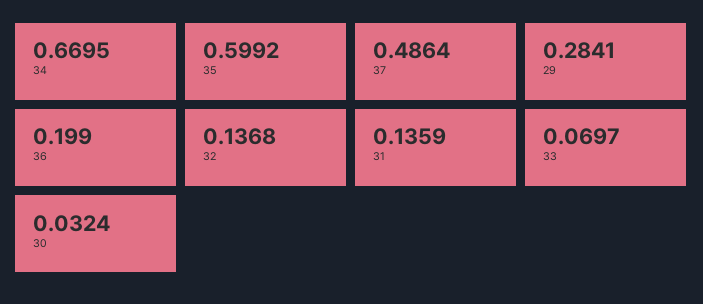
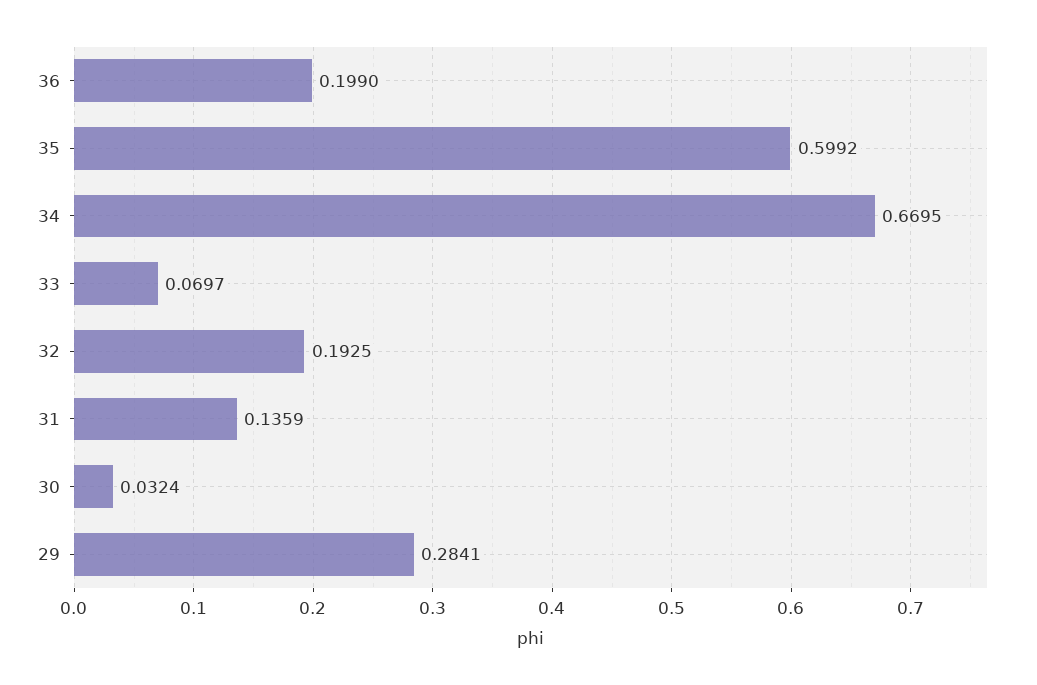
37: 0.4864 -> none
32: 0.1368 -> 0.1925

